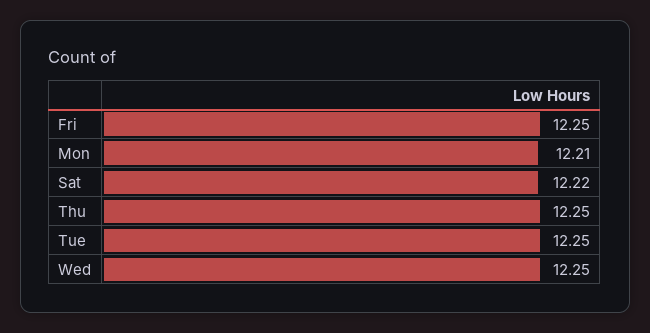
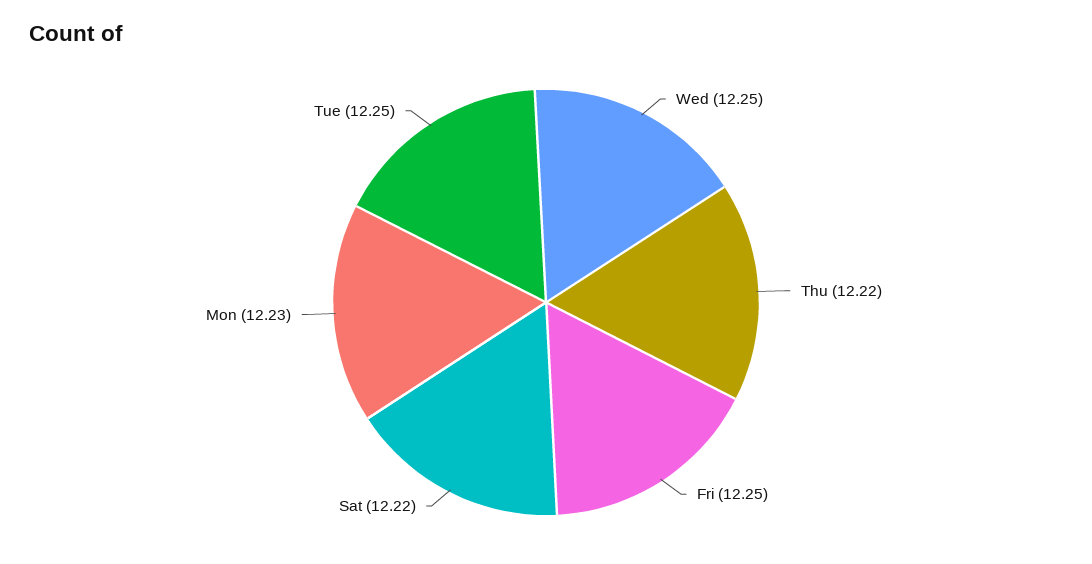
Mon: 12.21 -> 12.23
Thu: 12.25 -> 12.22

